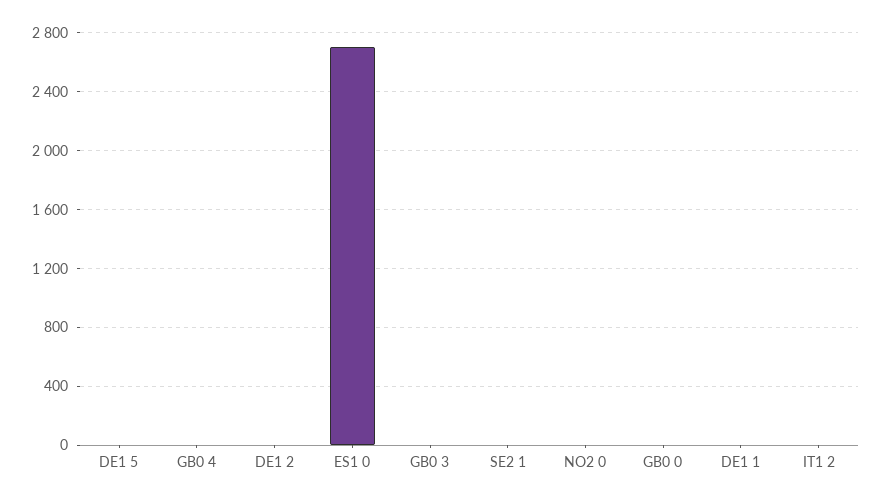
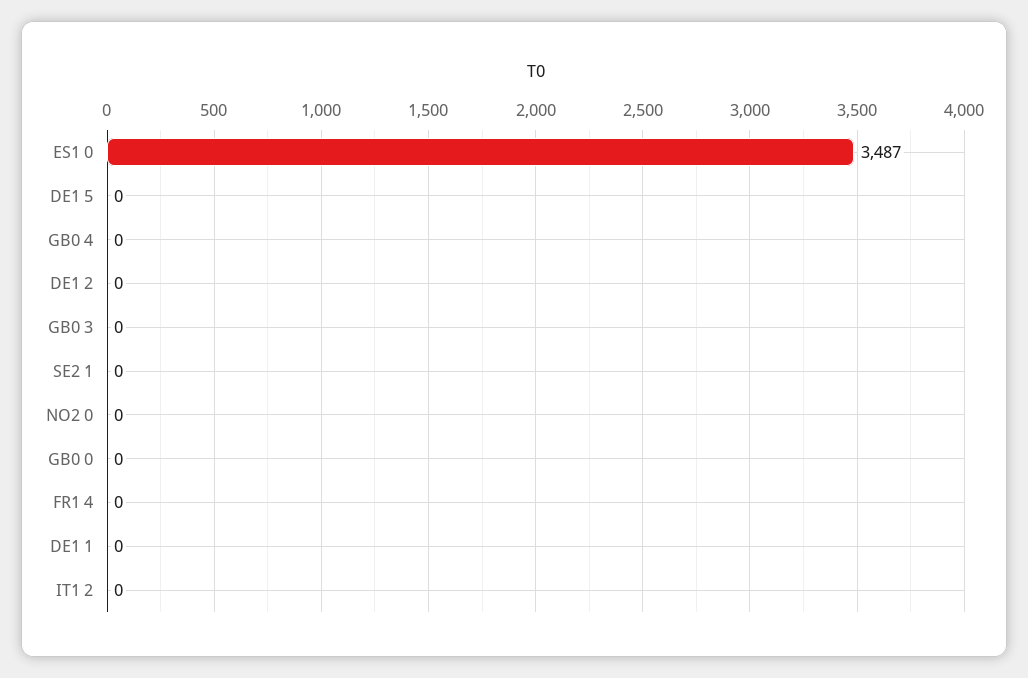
ES1 0: 2700 -> 3487
FR1 4: none -> 0

